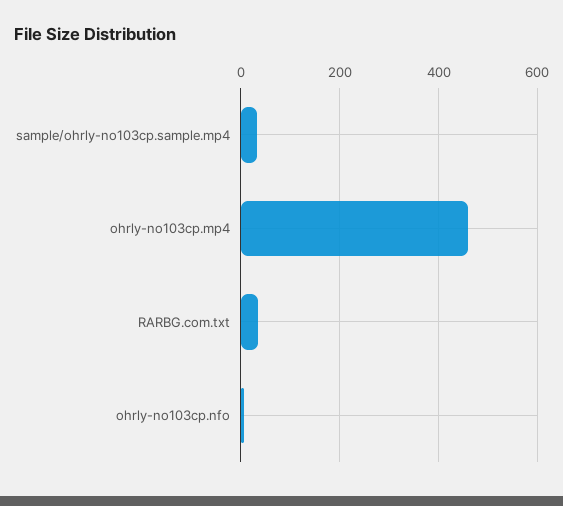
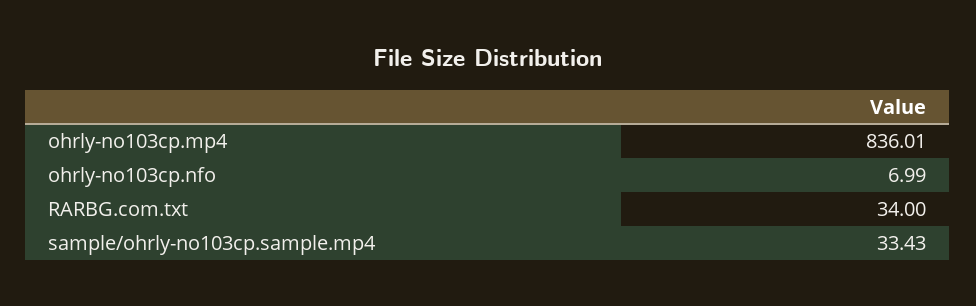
ohrly-no103cp.mp4: 460 -> 836.01

